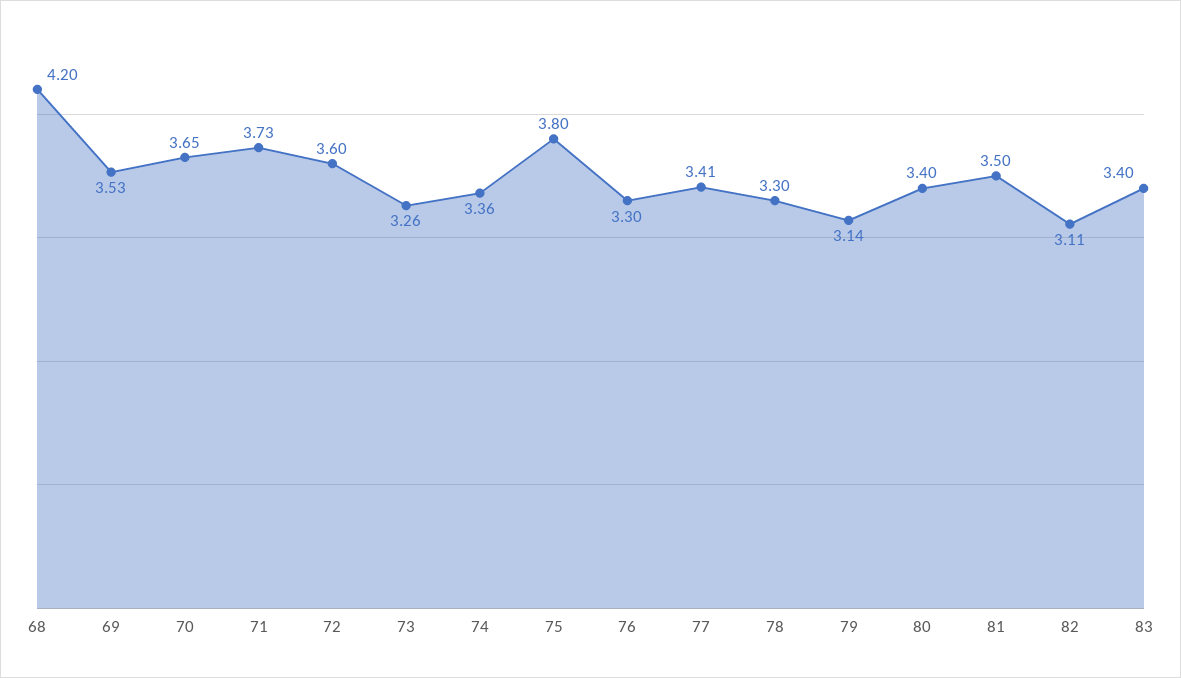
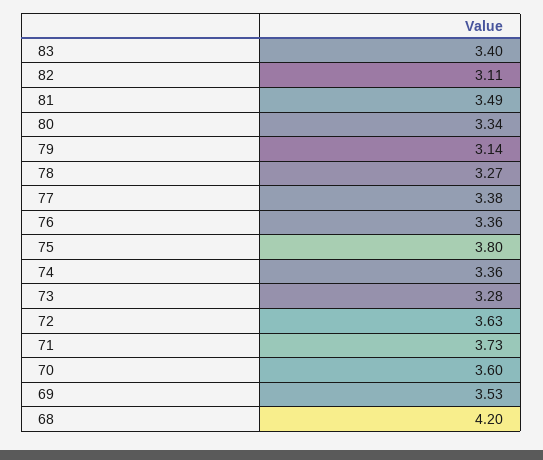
70: 3.65 -> 3.6
72: 3.6 -> 3.63
73: 3.26 -> 3.28
76: 3.3 -> 3.36
77: 3.41 -> 3.38
78: 3.3 -> 3.27
80: 3.4 -> 3.34
81: 3.5 -> 3.49

